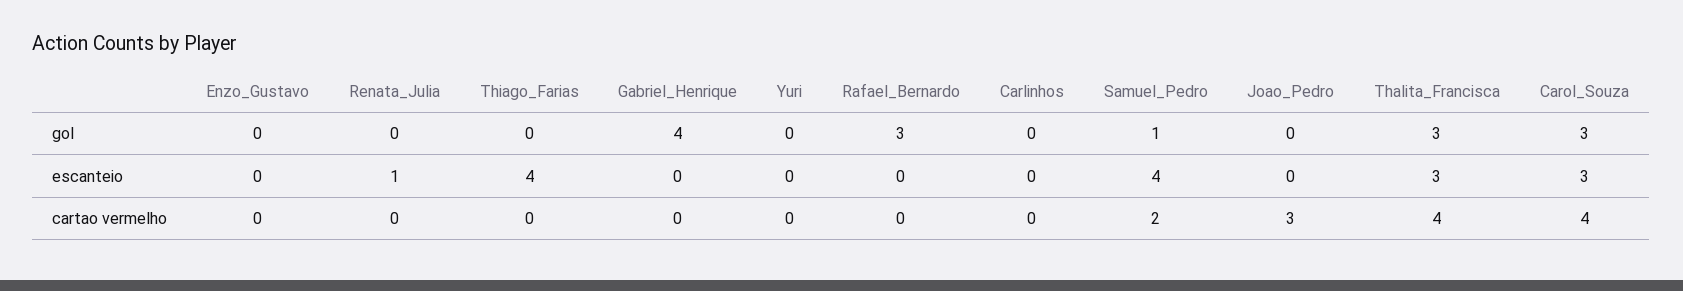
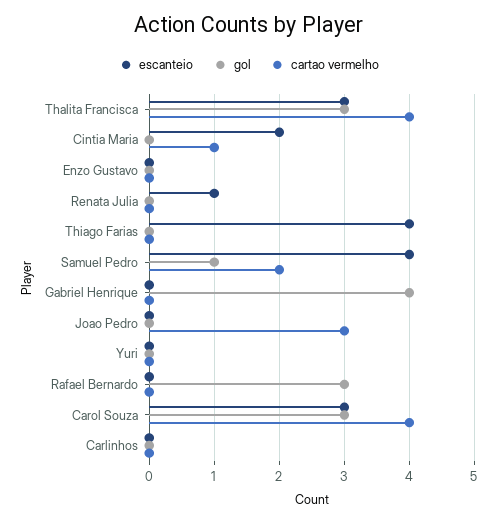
escanteio, Cintia Maria: none -> 2
gol, Cintia Maria: none -> 0
cartao vermelho, Cintia Maria: none -> 1

